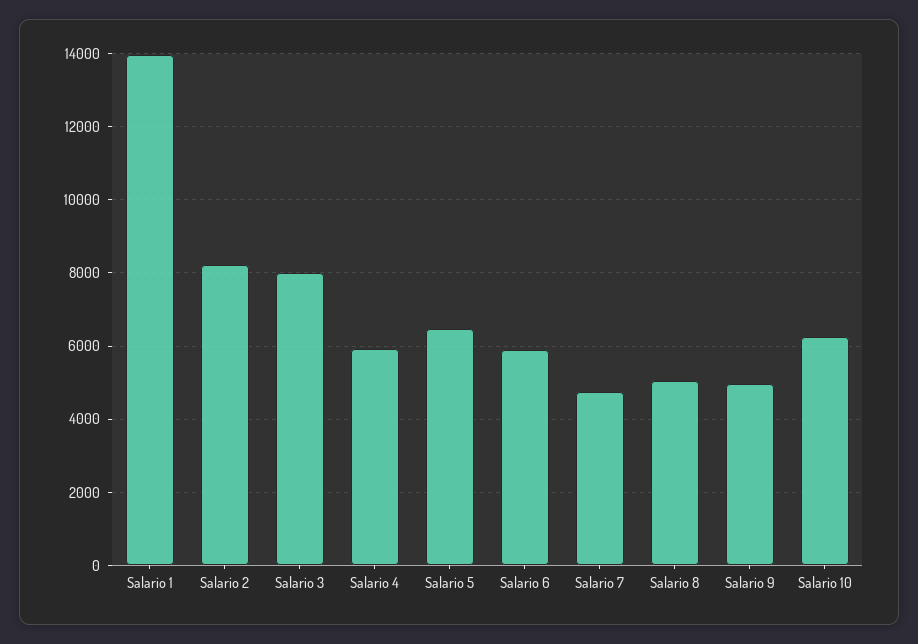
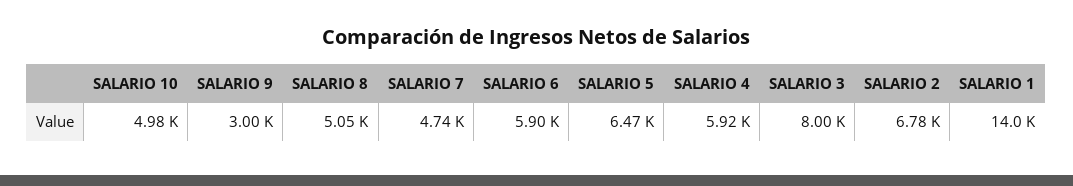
Salario 2: 8200 -> 6780
Salario 9: 5000 -> 3000
Salario 10: 6200 -> 4980

